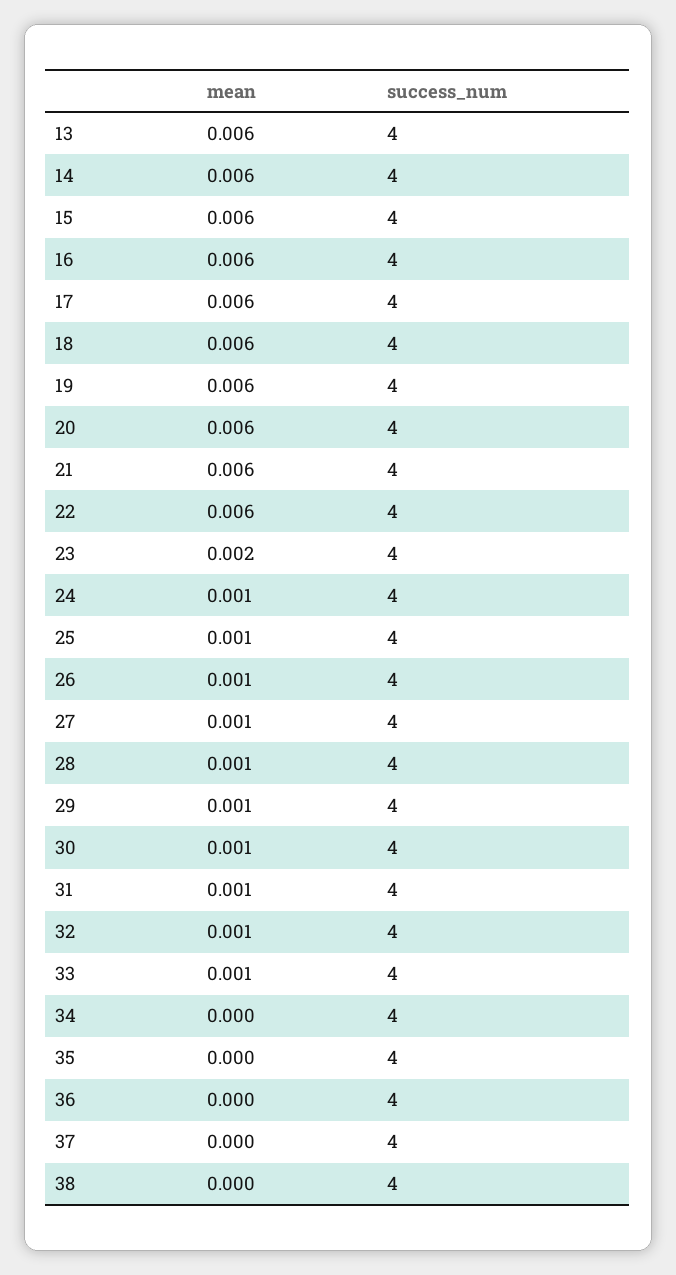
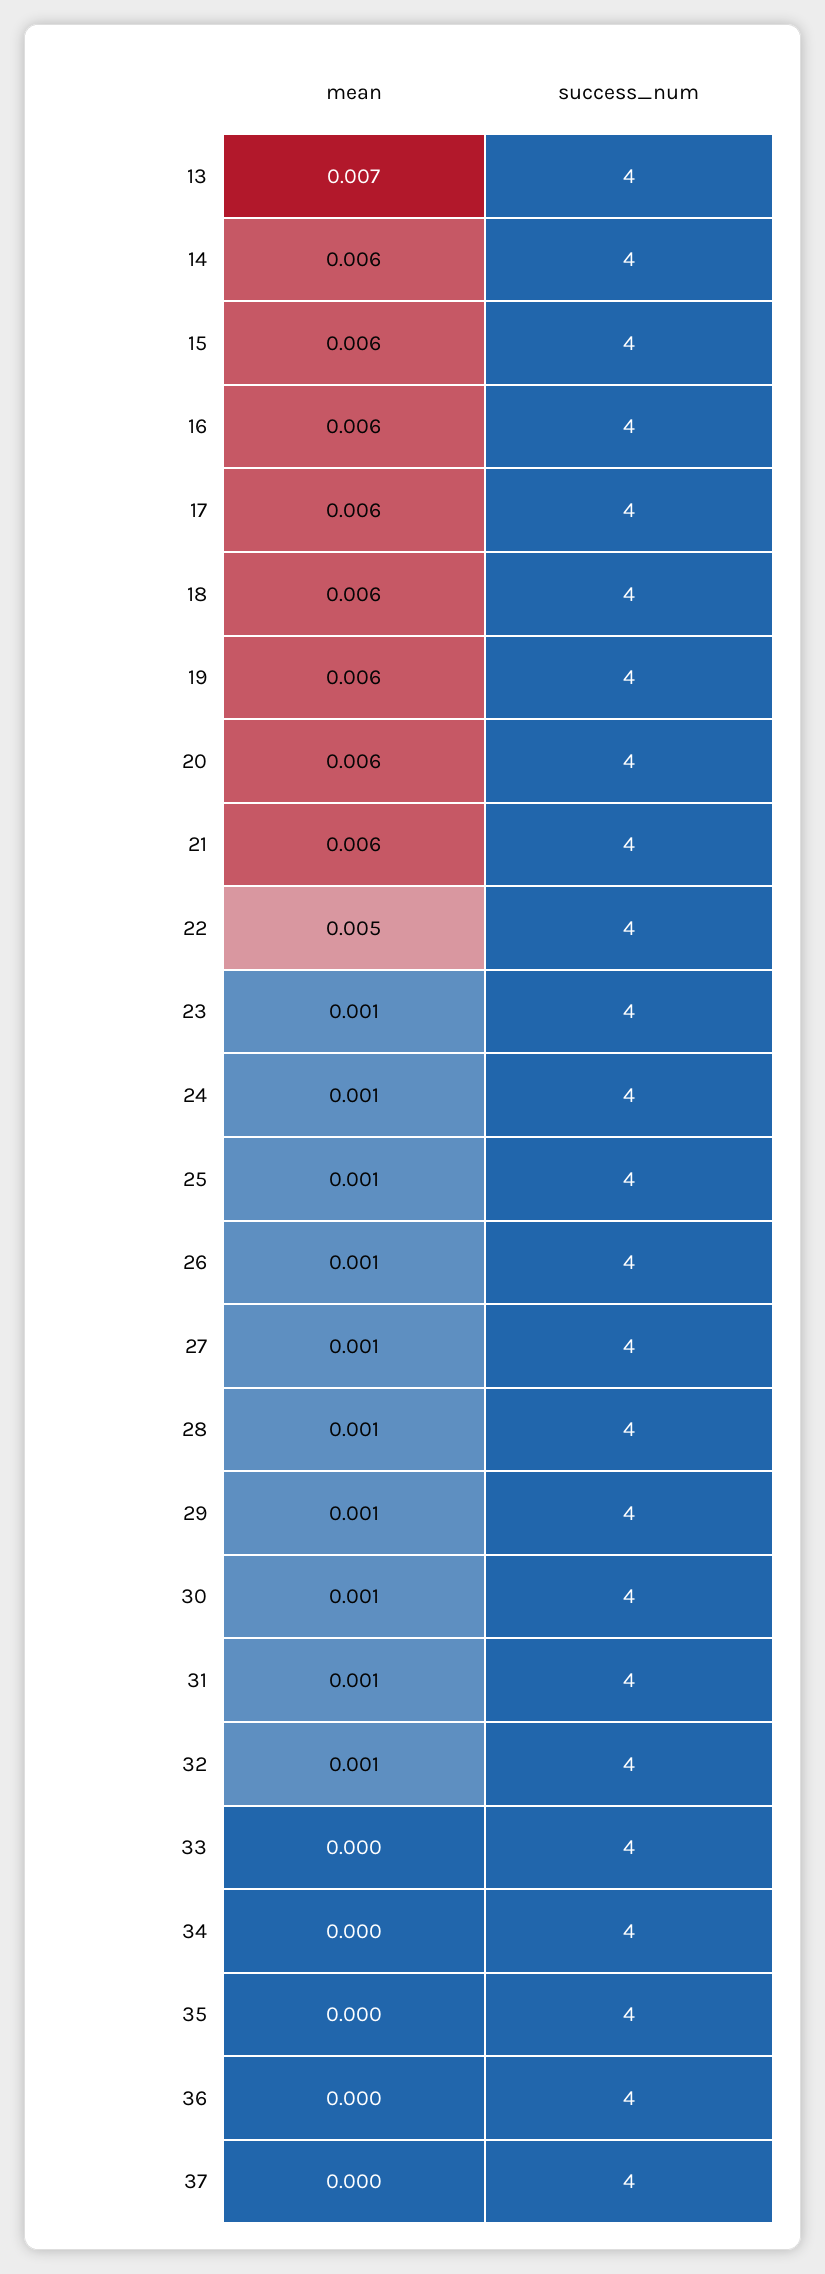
mean, 13: 0.006 -> 0.007
mean, 22: 0.006 -> 0.005
mean, 23: 0.002 -> 0.001
mean, 33: 0.001 -> 0
mean, 38: 0 -> none
success_num, 38: 4 -> none

